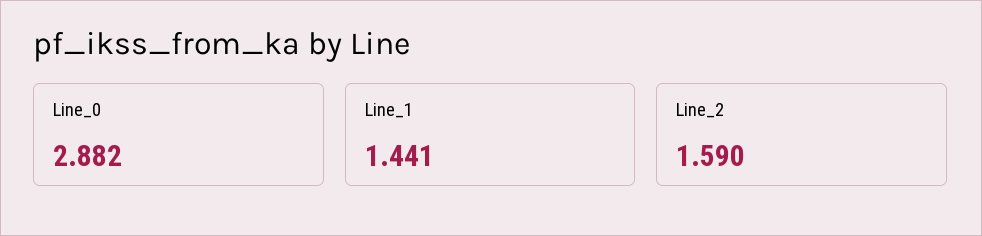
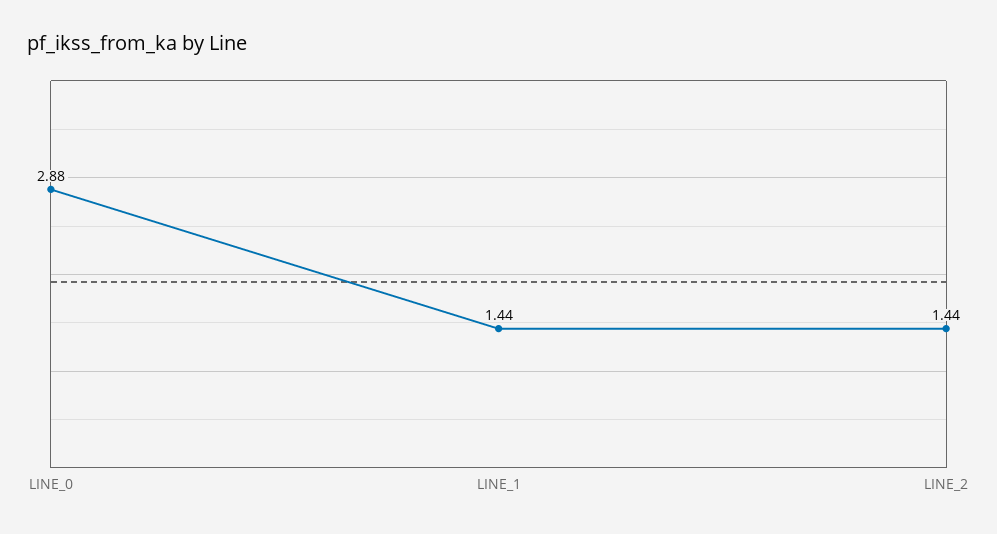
Line_2: 1.59 -> 1.44

